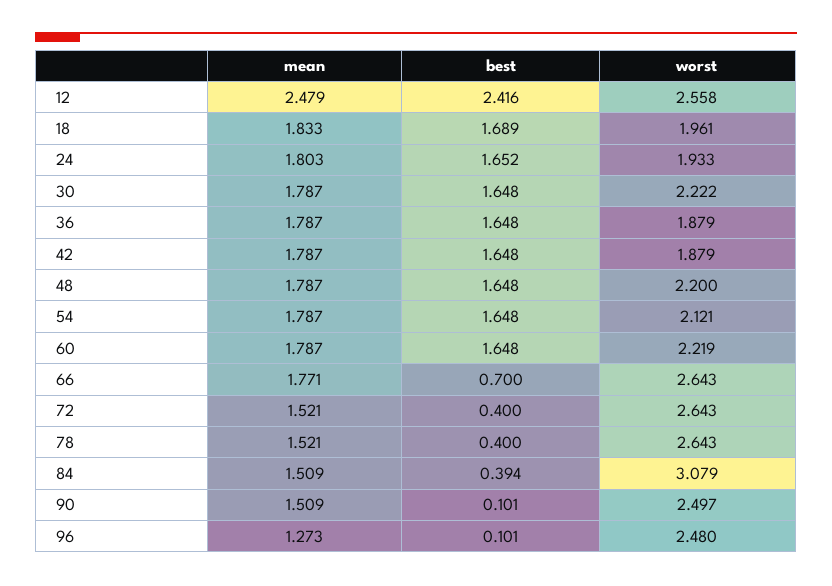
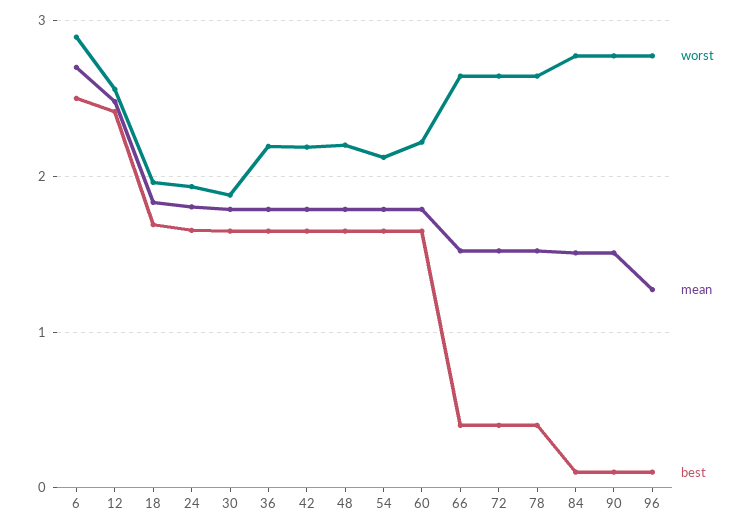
worst, 30: 2.222 -> 1.9
worst, 36: 1.879 -> 2.2
worst, 42: 1.879 -> 2.2
mean, 66: 1.771 -> 1.5
best, 66: 0.7 -> 0.4
best, 84: 0.394 -> 0.1
worst, 84: 3.079 -> 2.8
worst, 90: 2.497 -> 2.8
worst, 96: 2.48 -> 2.8
worst, 6: none -> 2.9
mean, 6: none -> 2.7
best, 6: none -> 2.5

